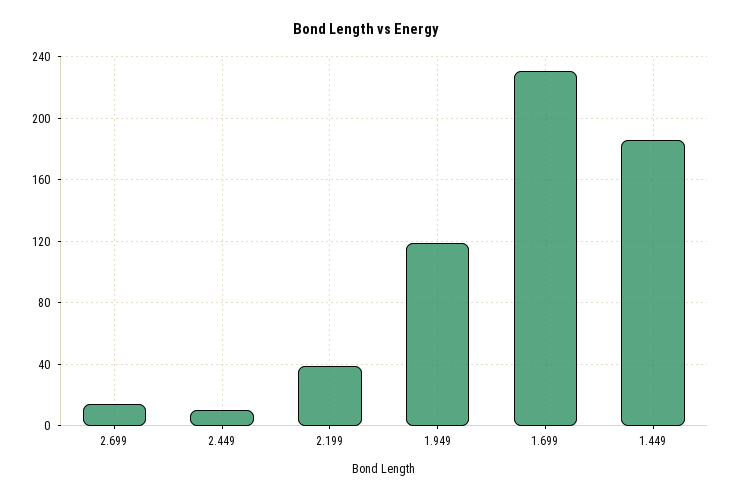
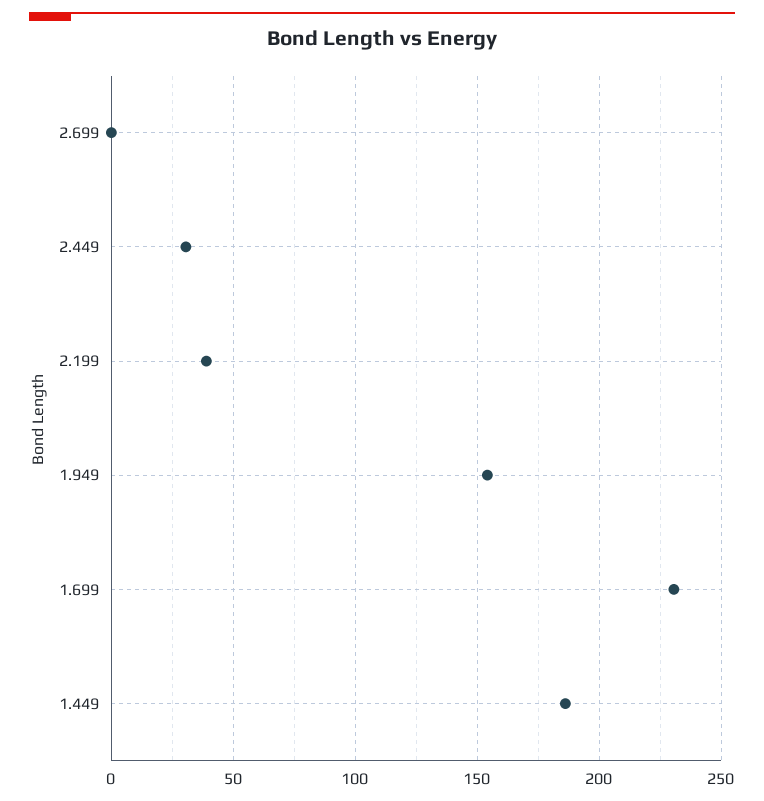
2.699: 15 -> 0
2.449: 10 -> 30
1.949: 120 -> 155

